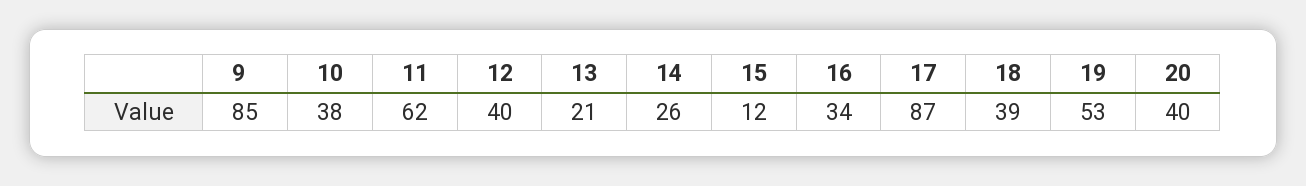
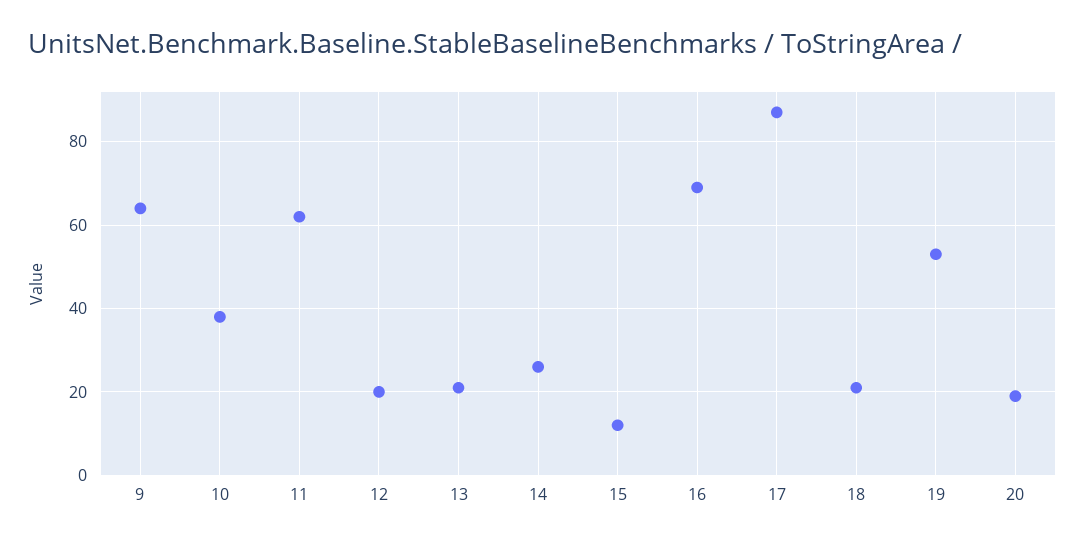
9: 85 -> 65
12: 40 -> 20
16: 34 -> 70
18: 39 -> 20
20: 40 -> 20

